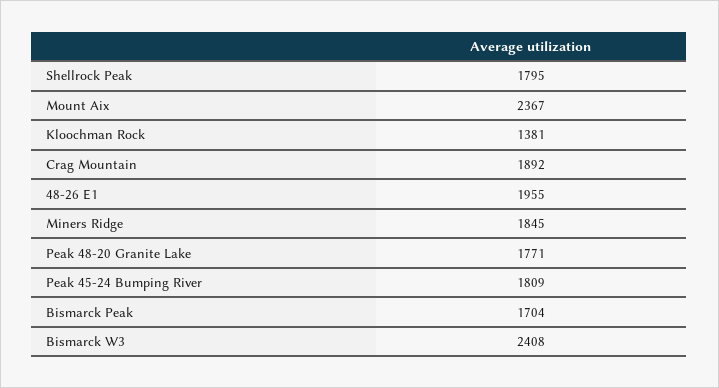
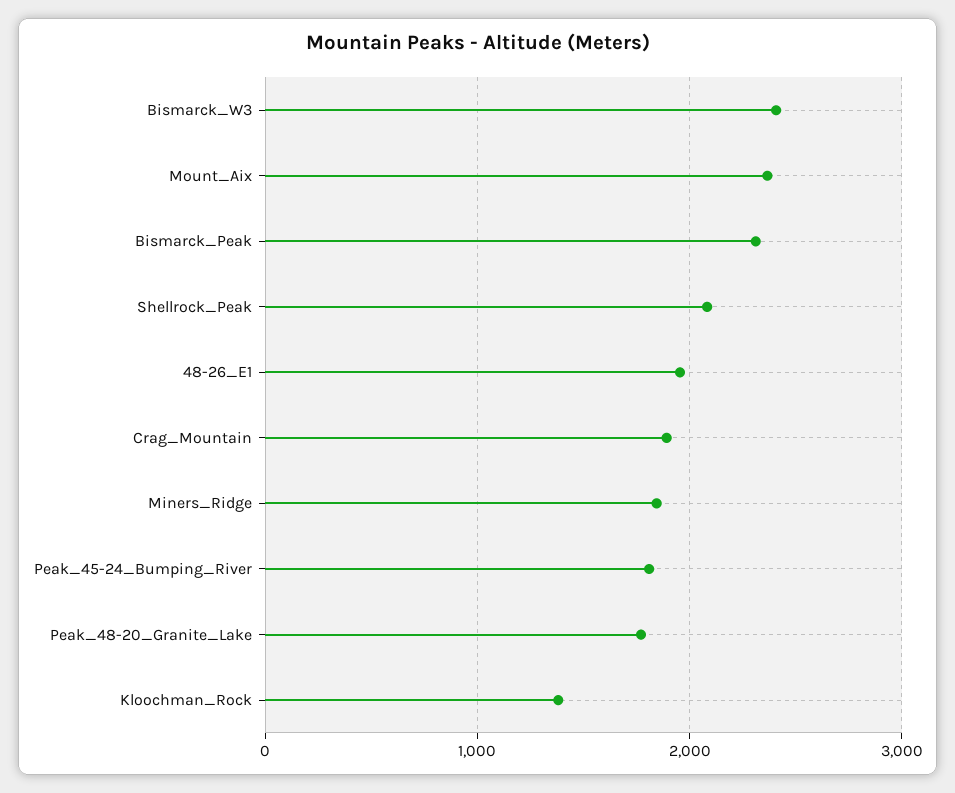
Shellrock Peak: 1795 -> 2100
Bismarck Peak: 1704 -> 2300

